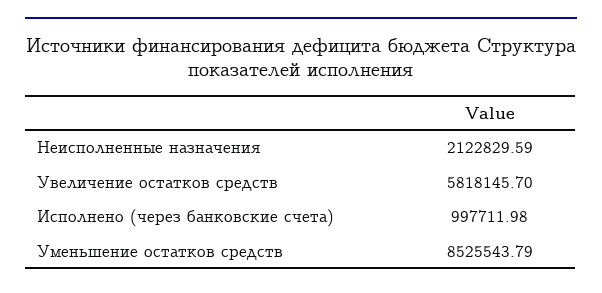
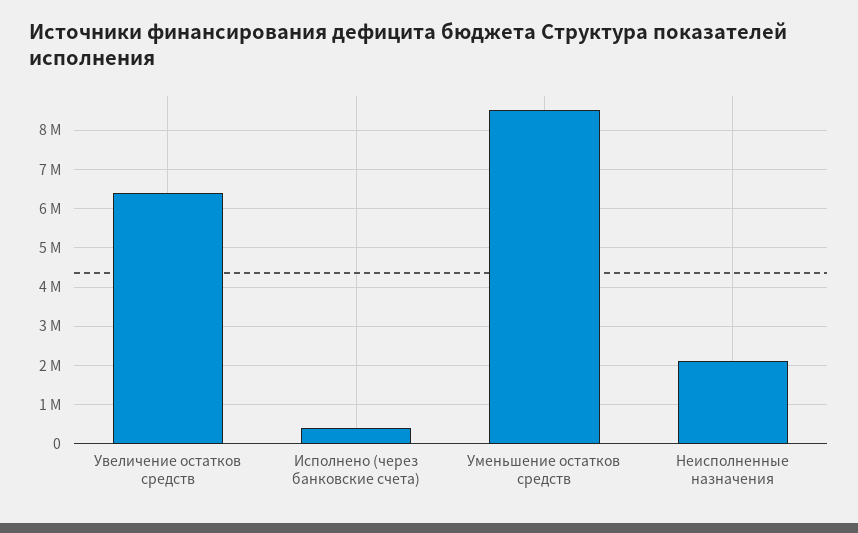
Увеличение остатков средств: 5818145.7 -> 6400000
Исполнено (через банковские счета): 997711.98 -> 400000

